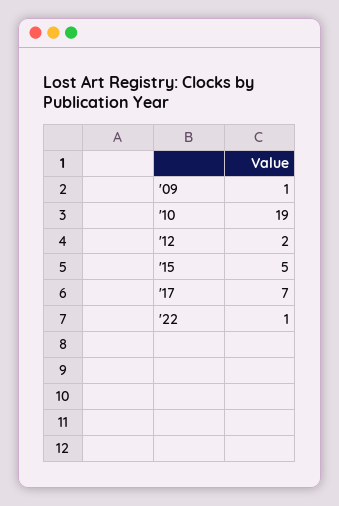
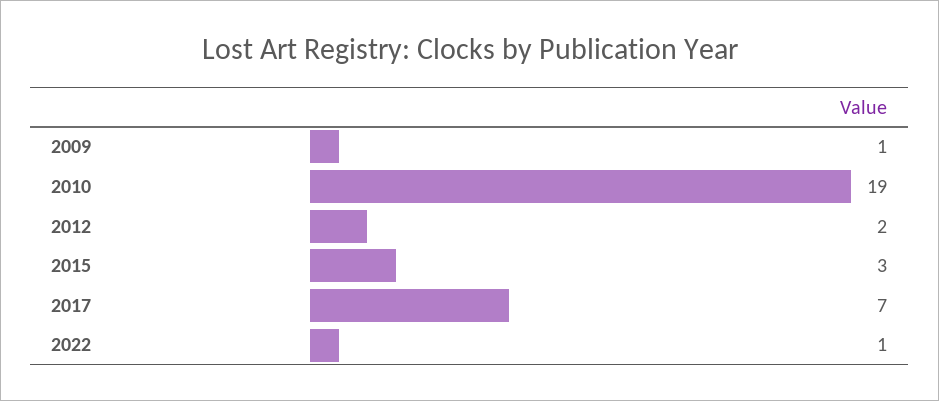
'15: 5 -> 3

